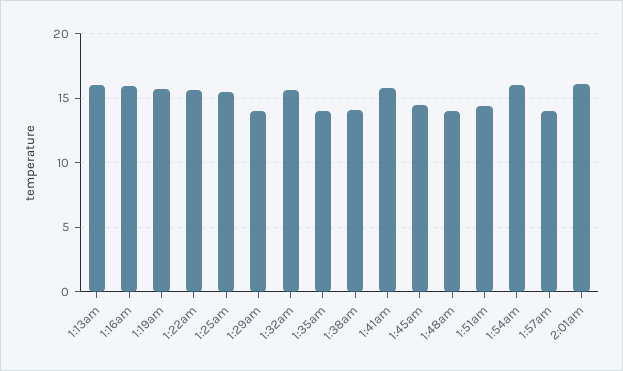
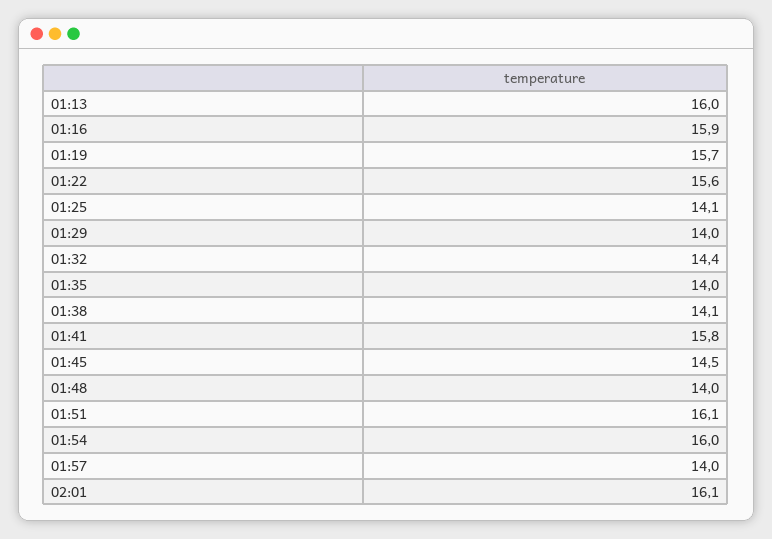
1:25am: 15.5 -> 14.1
1:32am: 15.5 -> 14.4
1:51am: 14.5 -> 16.1

